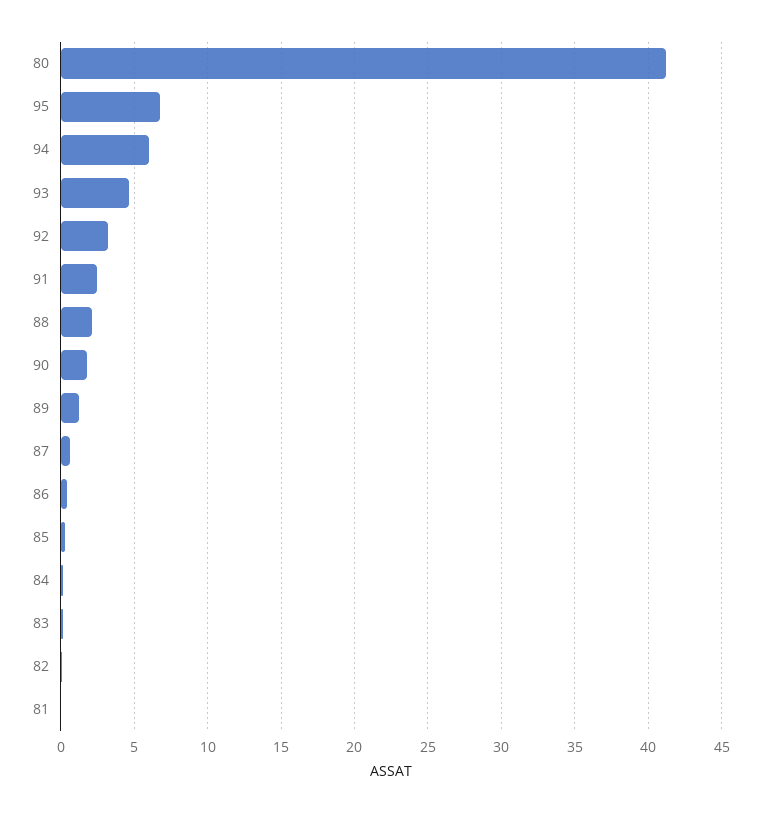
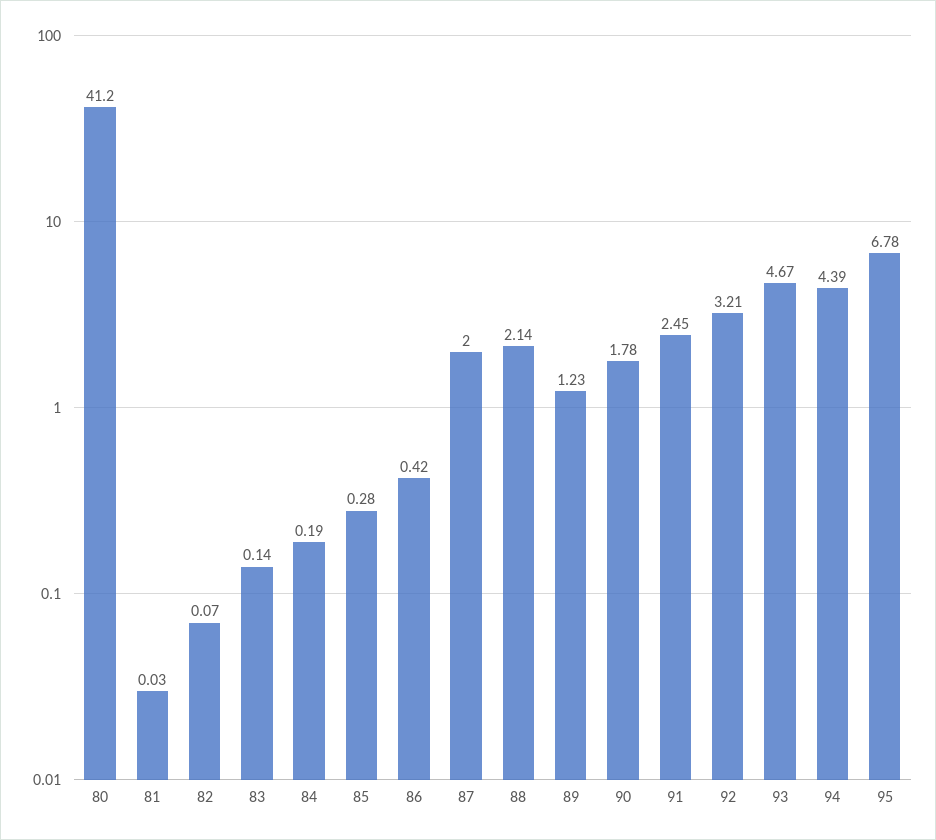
94: 6 -> 4.39
87: 0.5 -> 2

